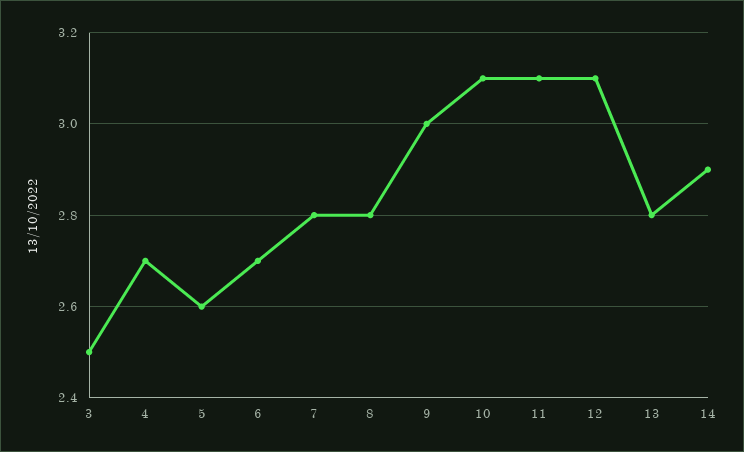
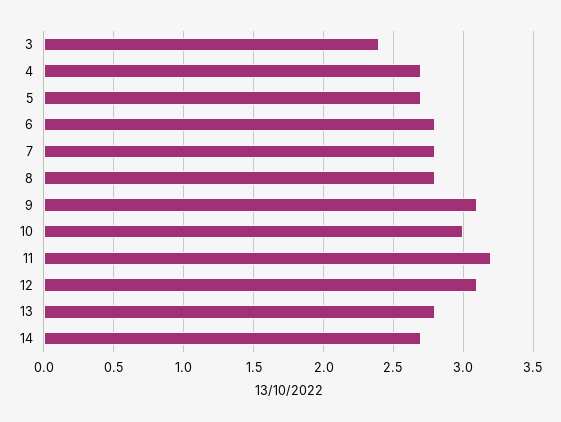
3: 2.5 -> 2.4
5: 2.6 -> 2.7
6: 2.7 -> 2.8
9: 3 -> 3.1
10: 3.1 -> 3
11: 3.1 -> 3.2
14: 2.9 -> 2.7

